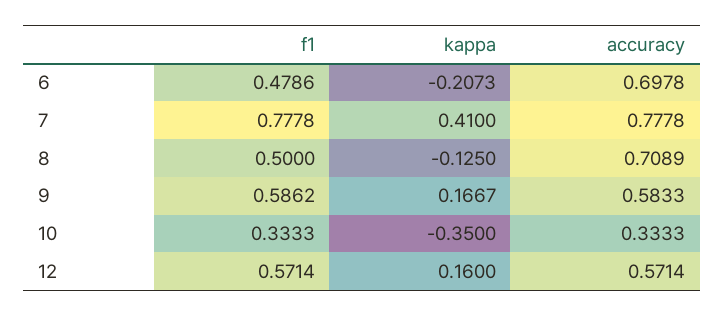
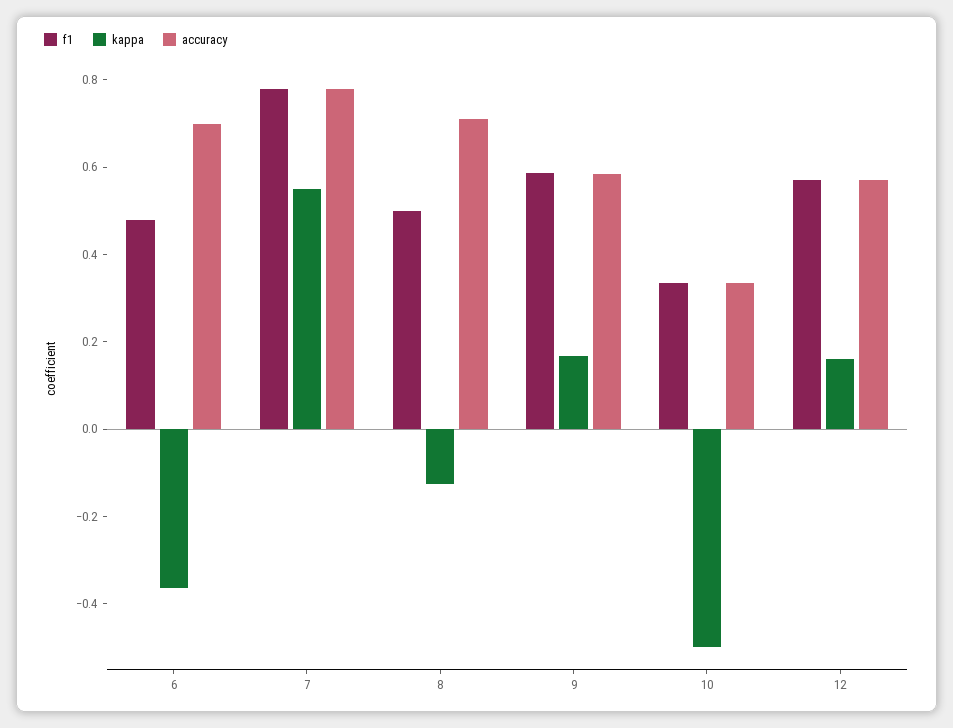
kappa, 6: -0.2073 -> -0.35
kappa, 7: 0.41 -> 0.55
kappa, 10: -0.35 -> -0.5

